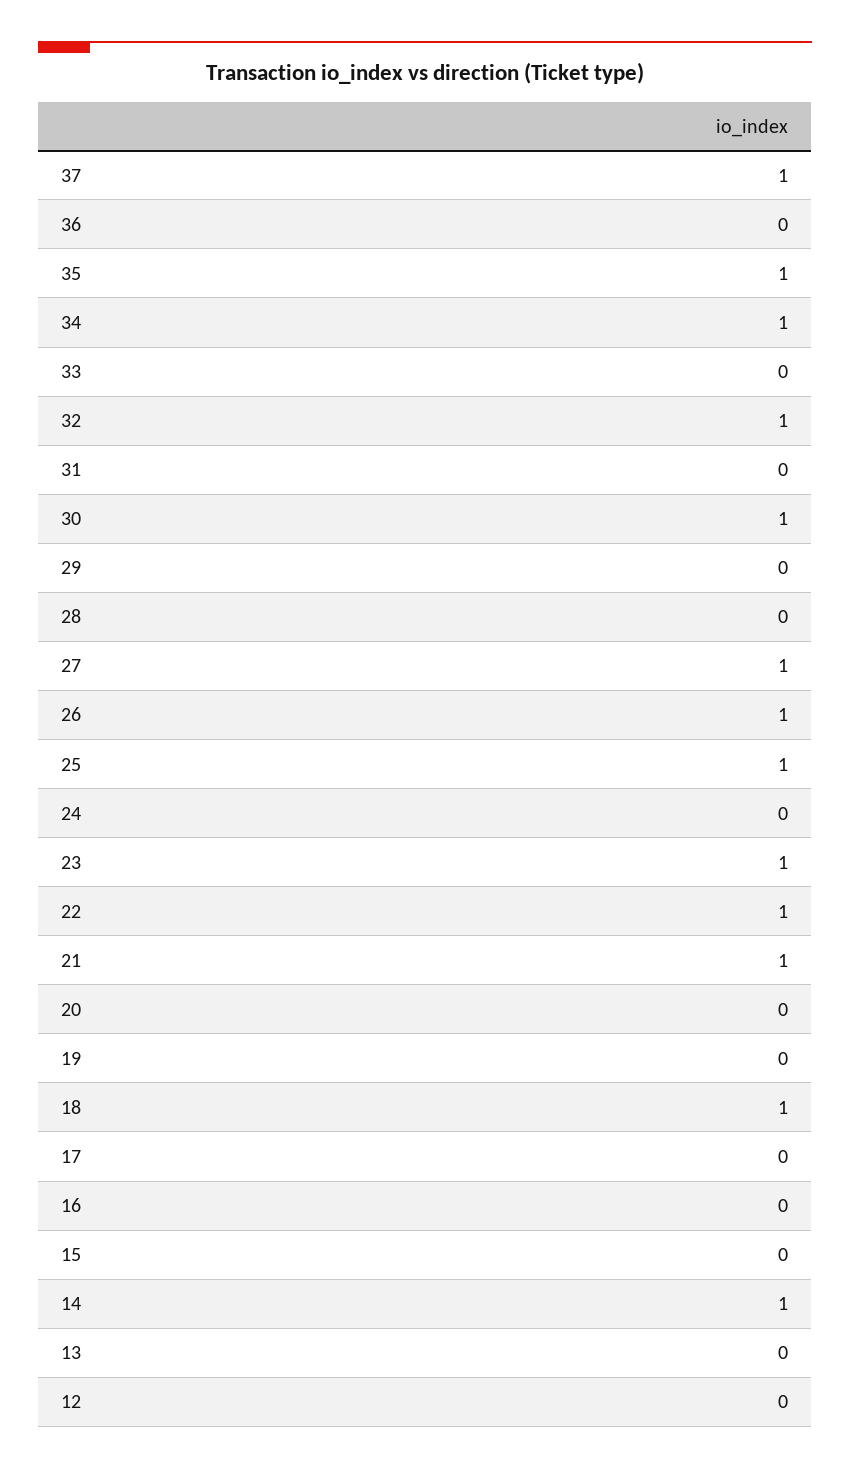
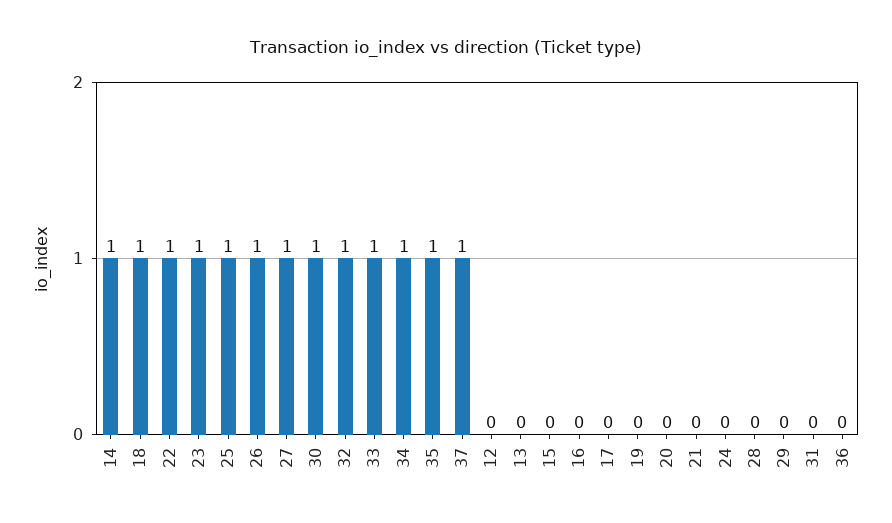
33: 0 -> 1
21: 1 -> 0

